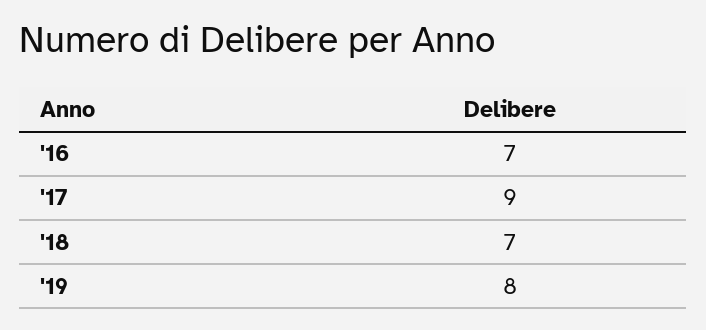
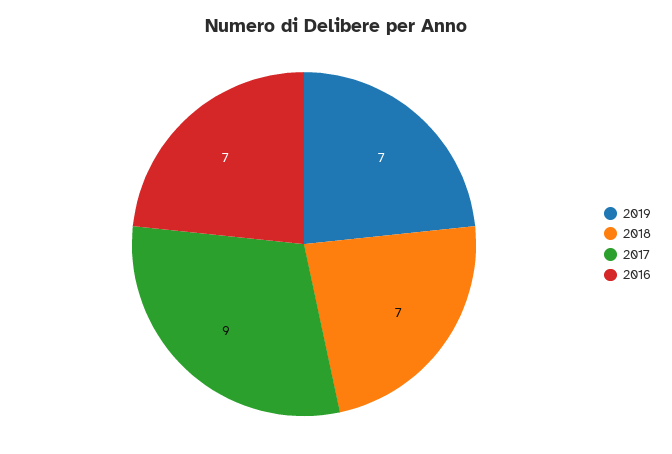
'19: 8 -> 7

